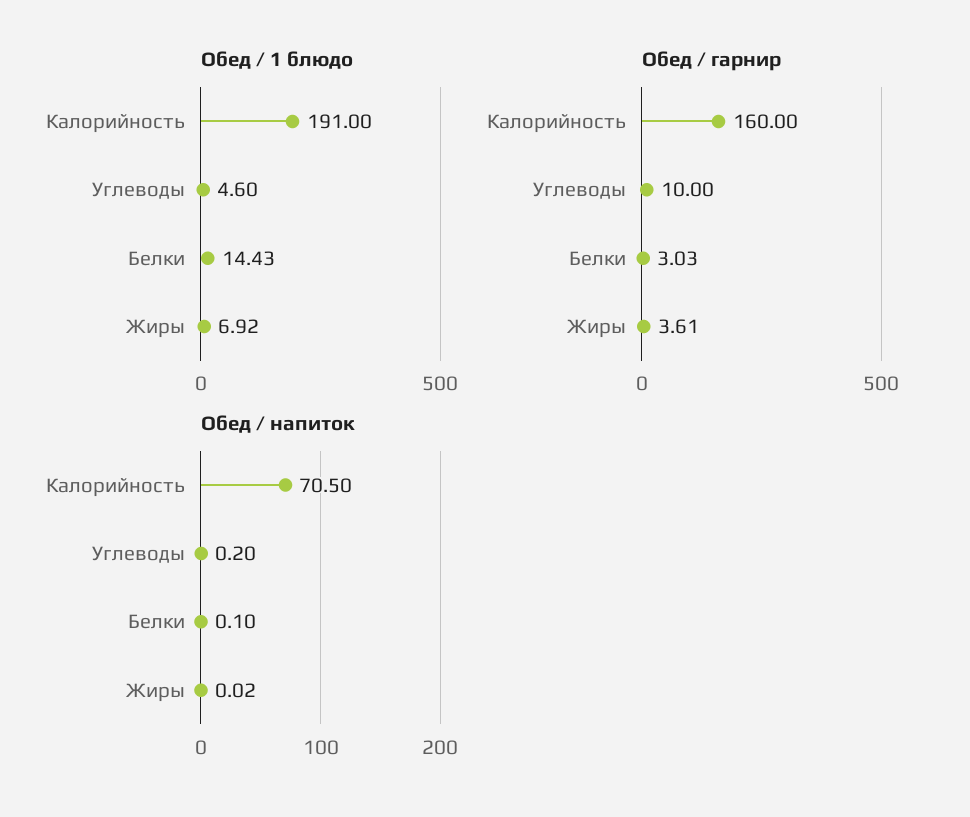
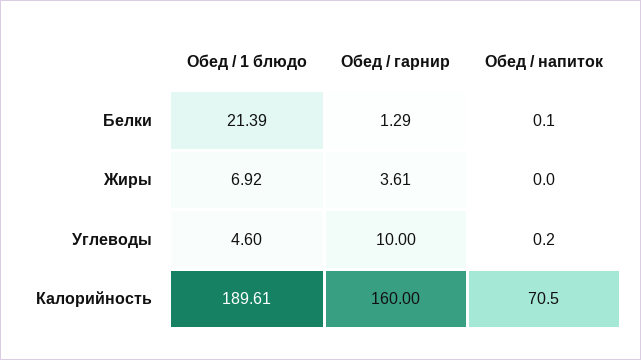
Обед / 1 блюдо, Калорийность: 191 -> 189.61
Обед / 1 блюдо, Белки: 14.43 -> 21.39
Обед / гарнир, Белки: 3.03 -> 1.29
Обед / напиток, Жиры: 0.02 -> 0

